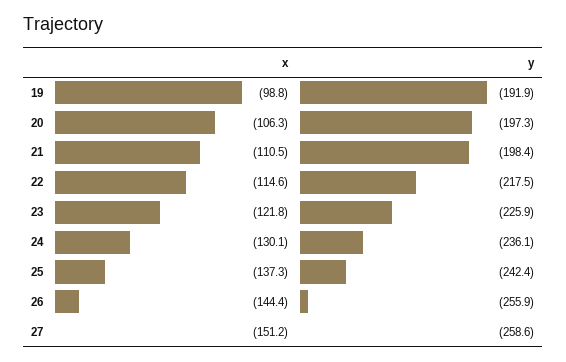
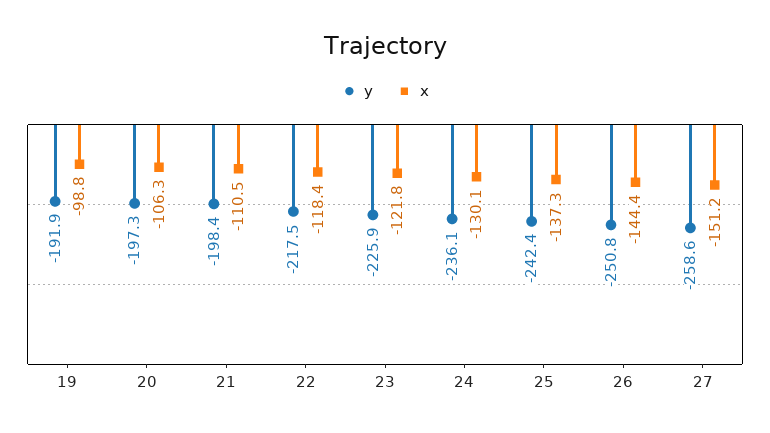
x, 22: -114.6 -> -118.4
y, 26: -255.9 -> -250.8

